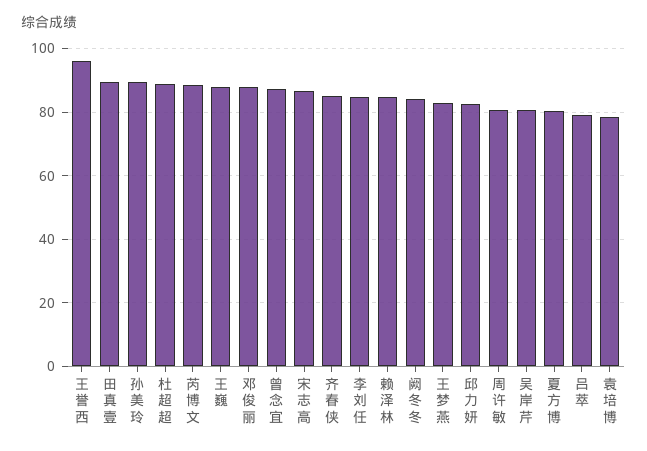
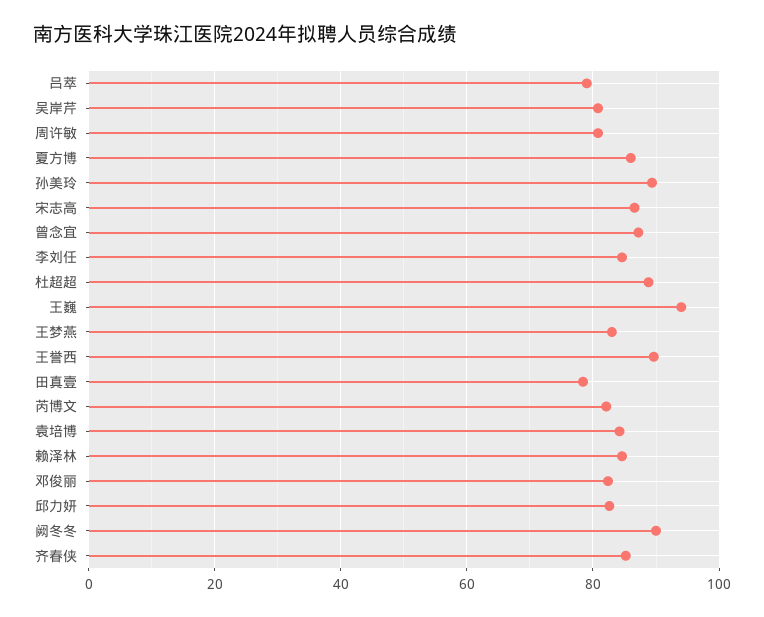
王誉西: 96 -> 90
田真壹: 90 -> 78
芮博文: 88 -> 82
王巍: 88 -> 94
邓俊丽: 88 -> 82
阙冬冬: 84 -> 90
夏方博: 80 -> 86
袁培博: 78 -> 84

